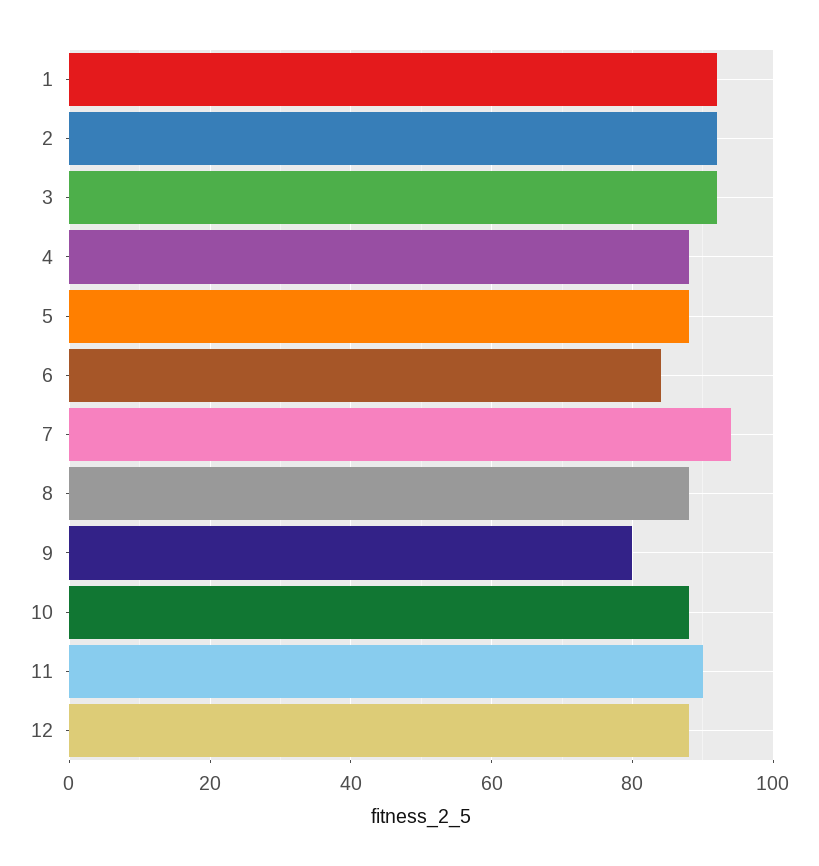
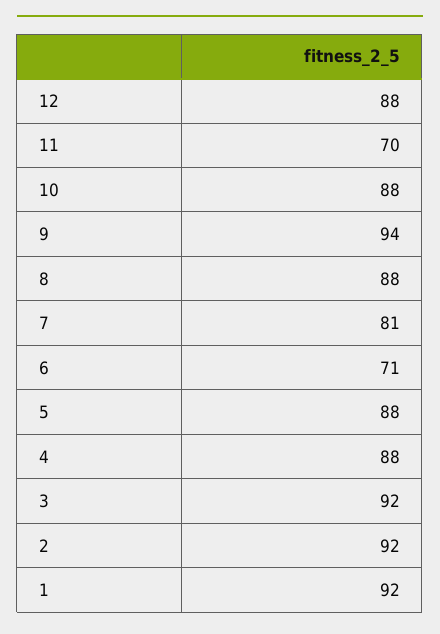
6: 85 -> 71
7: 95 -> 81
9: 80 -> 94
11: 90 -> 70

